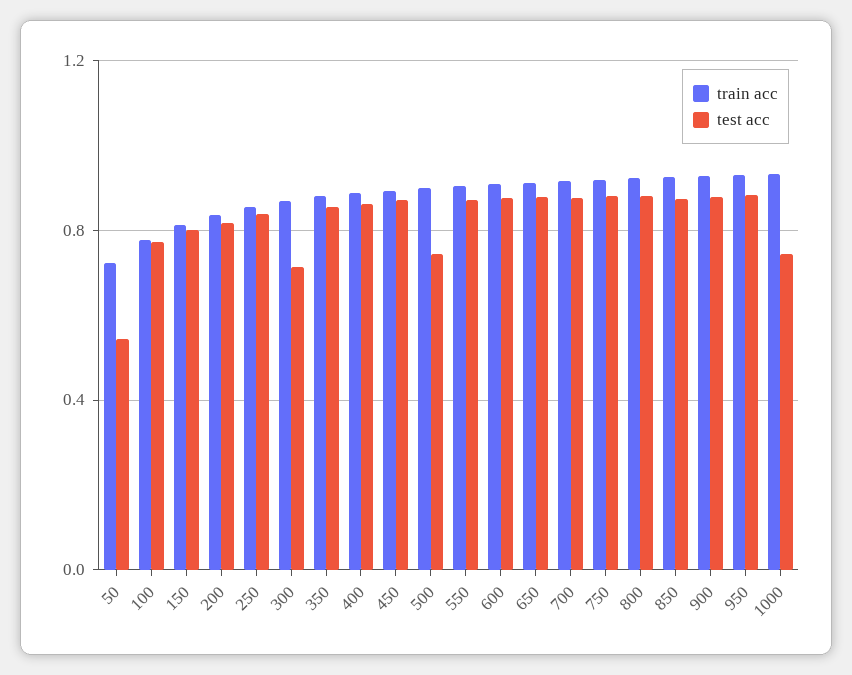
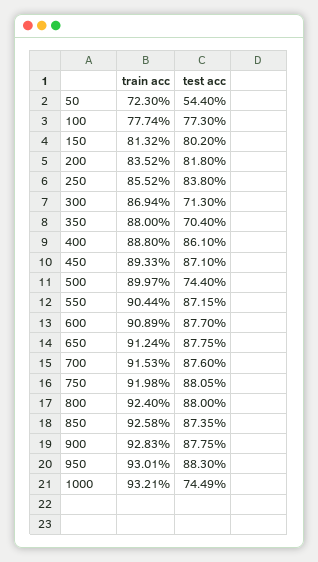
test acc, 350: 0.85 -> 0.704

